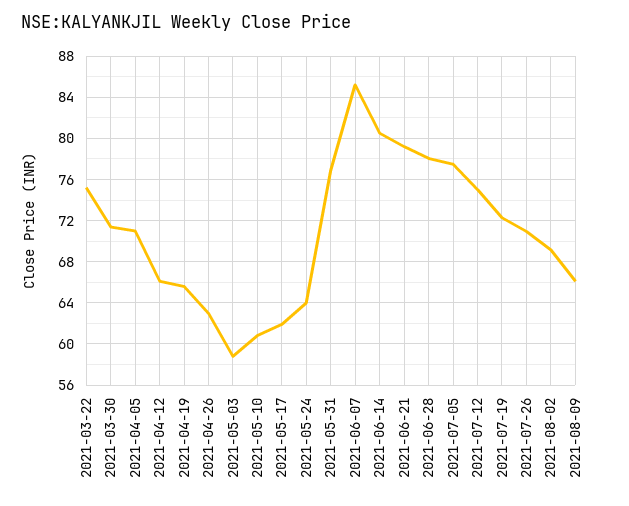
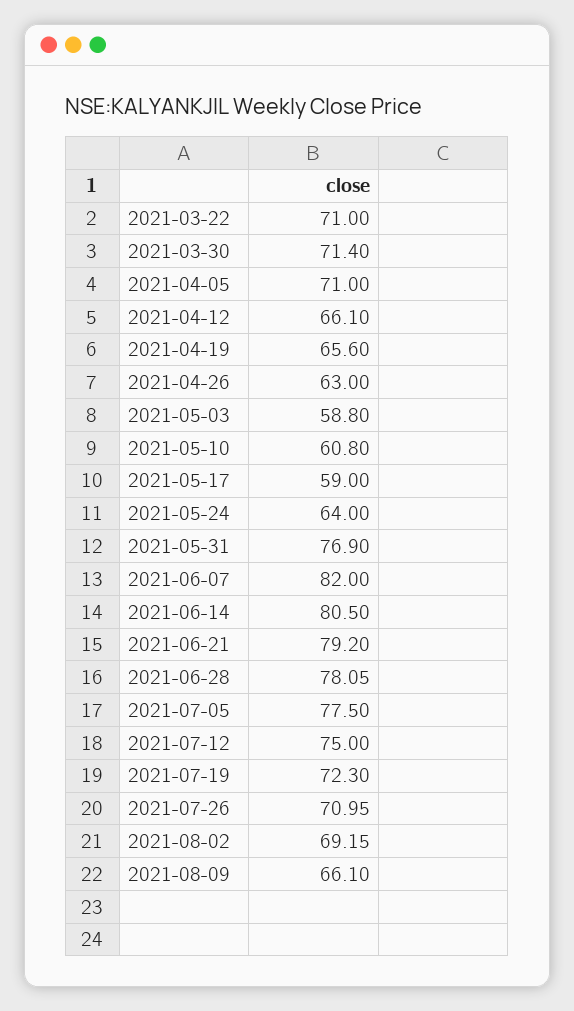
2021-03-22: 75 -> 71
2021-05-17: 62 -> 59
2021-06-07: 85 -> 82

